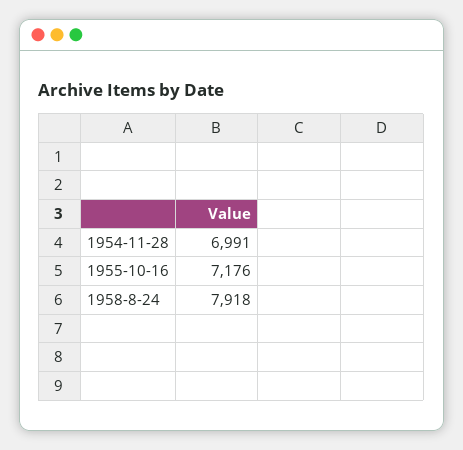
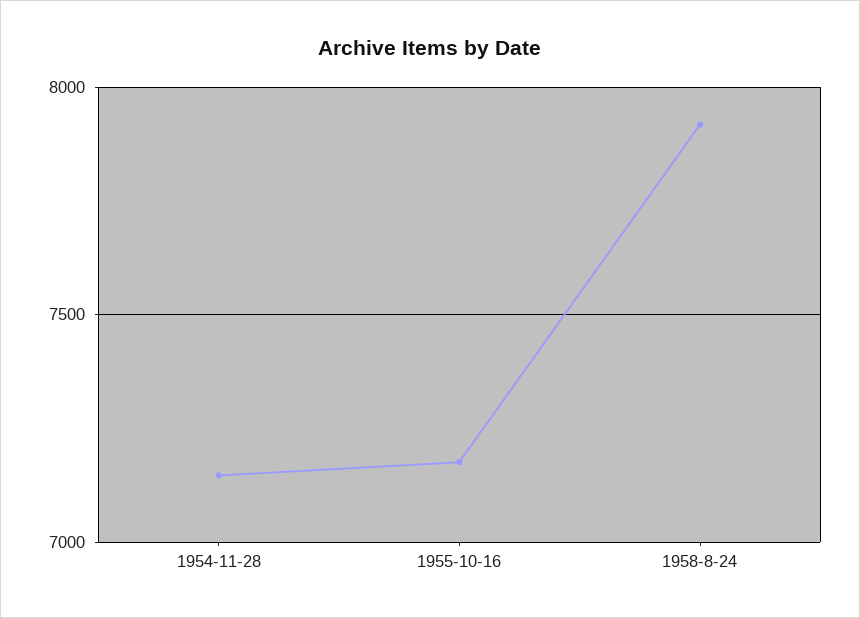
1954-11-28: 6991 -> 7150

